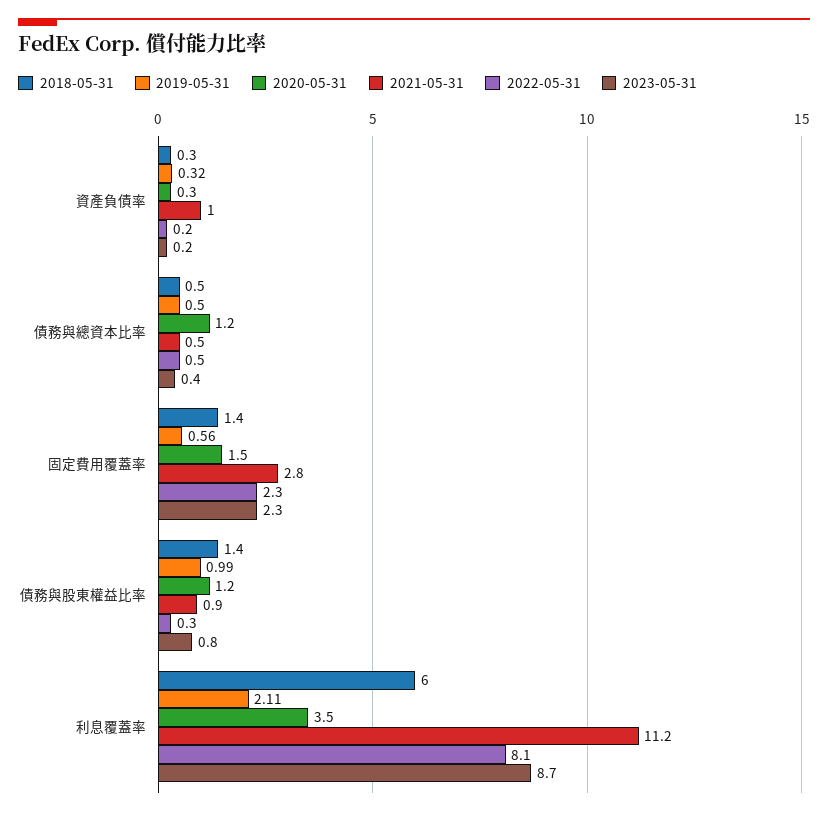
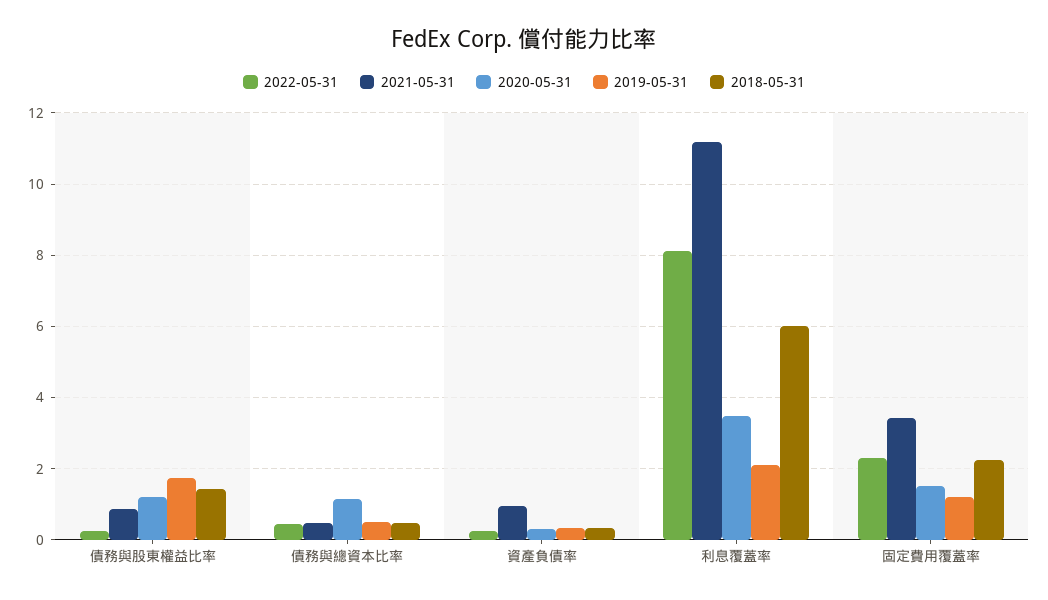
2023-05-31, 資產負債率: 0.2 -> none
2023-05-31, 債務與總資本比率: 0.4 -> none
2018-05-31, 固定費用覆蓋率: 1.4 -> 2.2
2019-05-31, 固定費用覆蓋率: 0.56 -> 1.2
2021-05-31, 固定費用覆蓋率: 2.8 -> 3.4
2023-05-31, 固定費用覆蓋率: 2.3 -> none
2019-05-31, 債務與股東權益比率: 0.99 -> 1.8
2023-05-31, 債務與股東權益比率: 0.8 -> none
2023-05-31, 利息覆蓋率: 8.7 -> none

